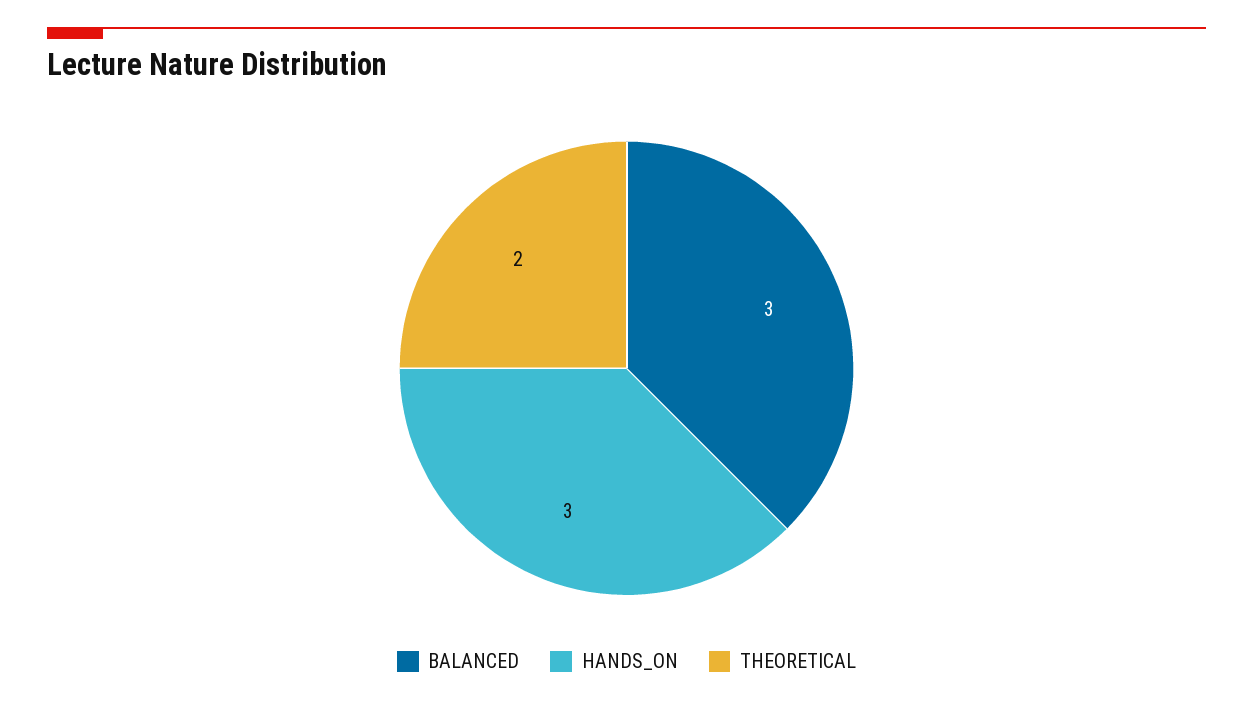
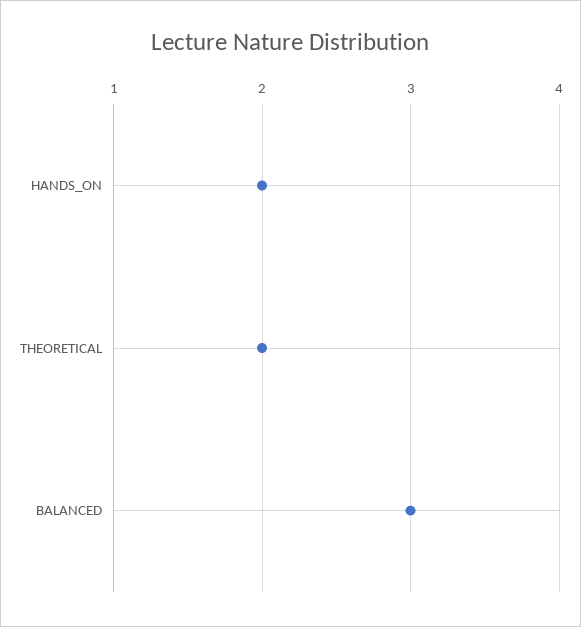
HANDS_ON: 3 -> 2

